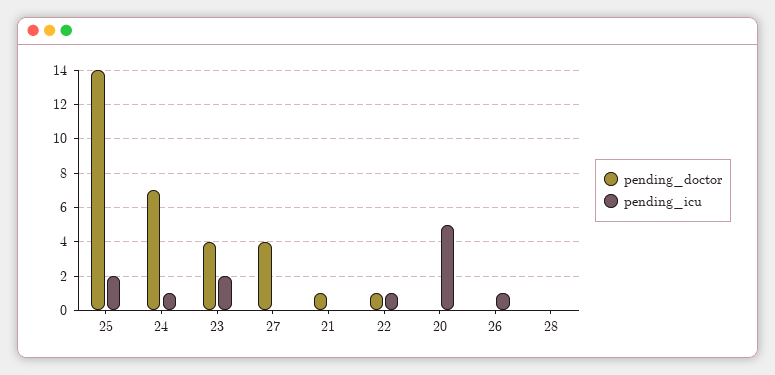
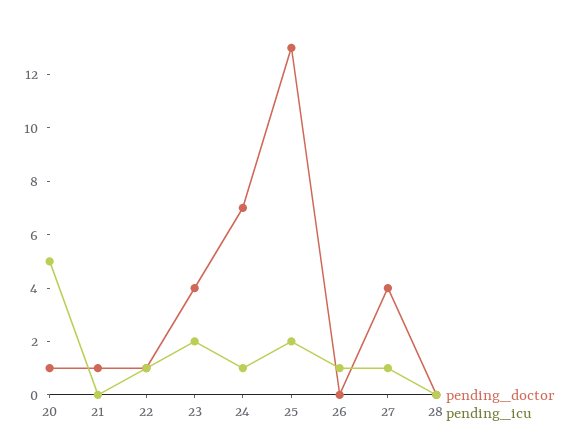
pending_doctor, 25: 14 -> 13
pending_icu, 27: 0 -> 1
pending_doctor, 20: 0 -> 1

